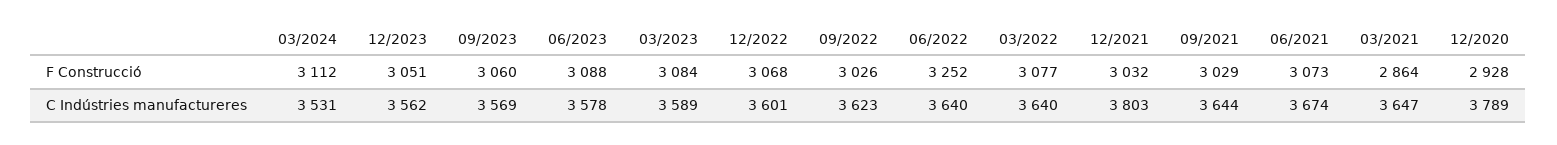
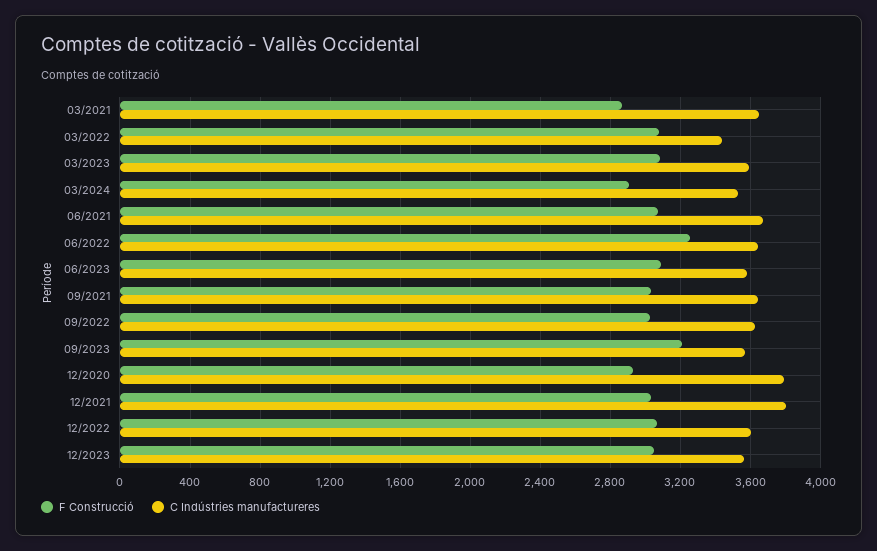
F Construcció, 03/2024: 3112 -> 2900
F Construcció, 09/2023: 3060 -> 3200
C Indústries manufactureres, 03/2022: 3640 -> 3450

